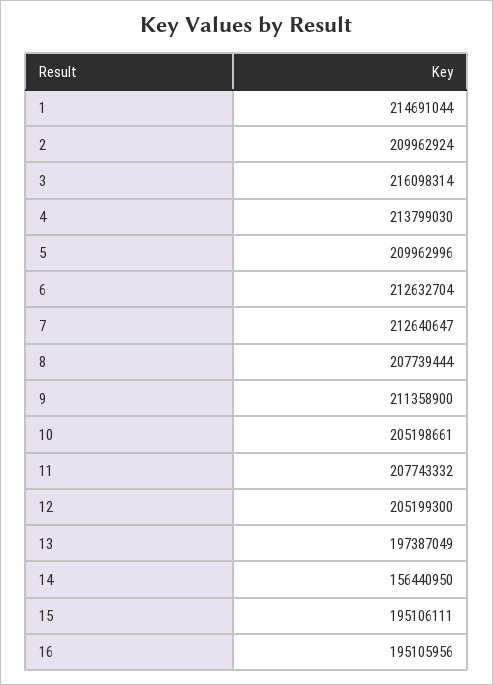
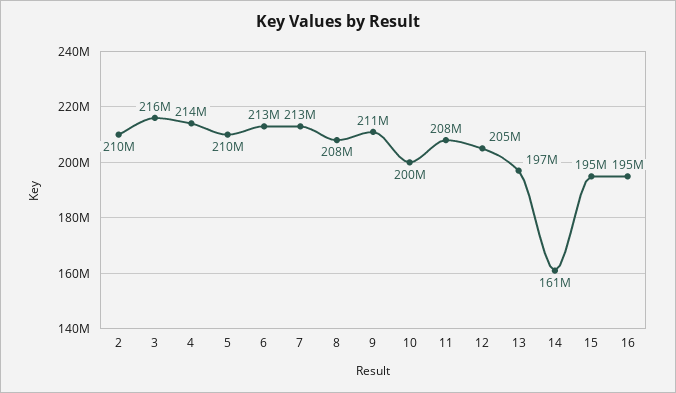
1: 214691044 -> none
10: 205198661 -> 200000000
14: 156440950 -> 161000000

